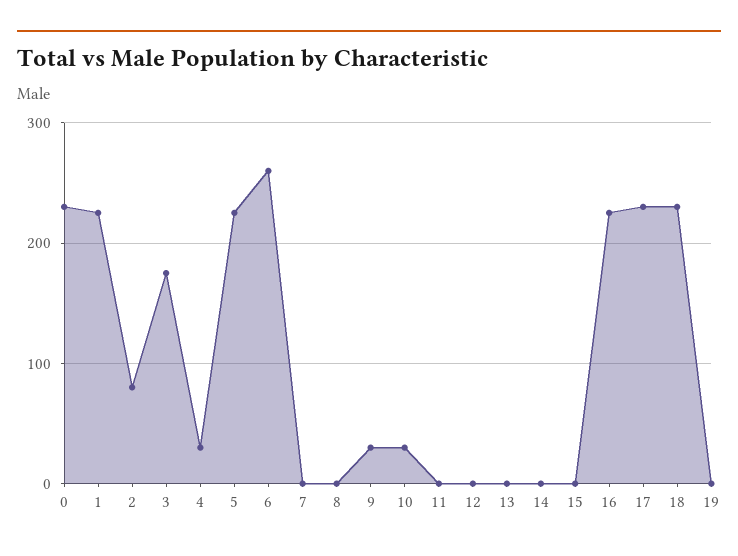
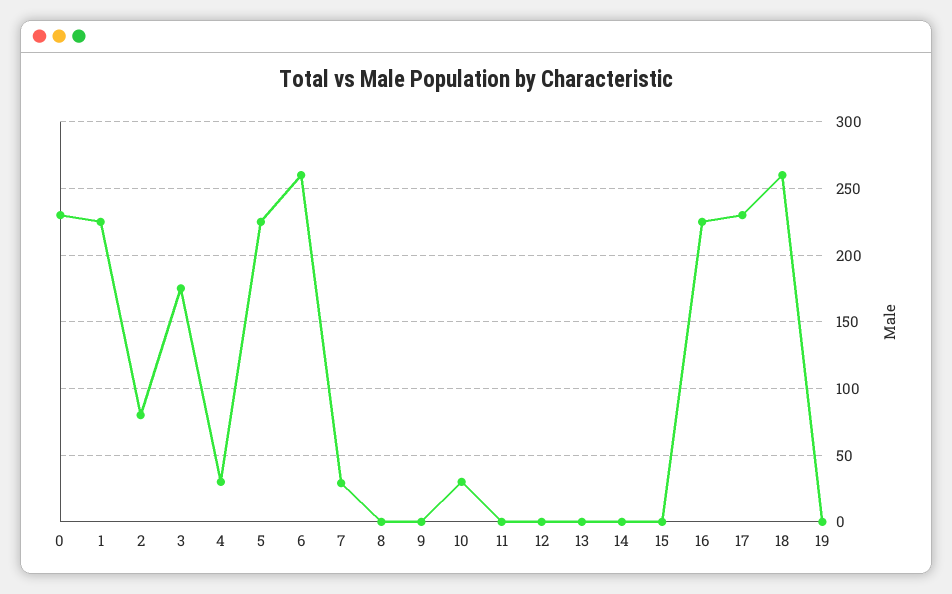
7: 0 -> 30
9: 30 -> 0
18: 230 -> 260

